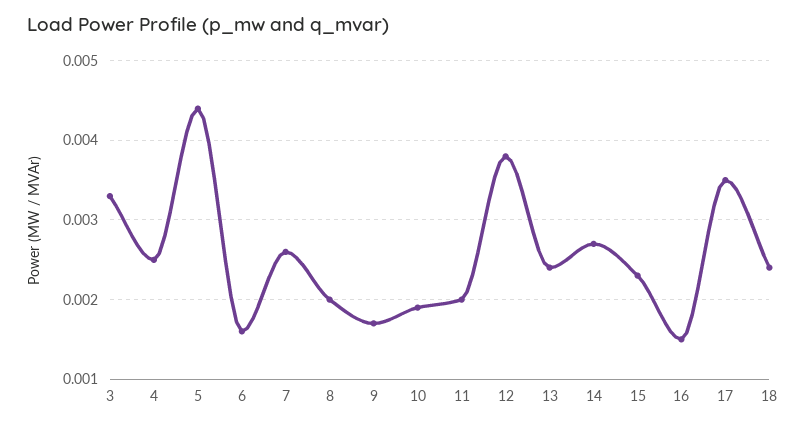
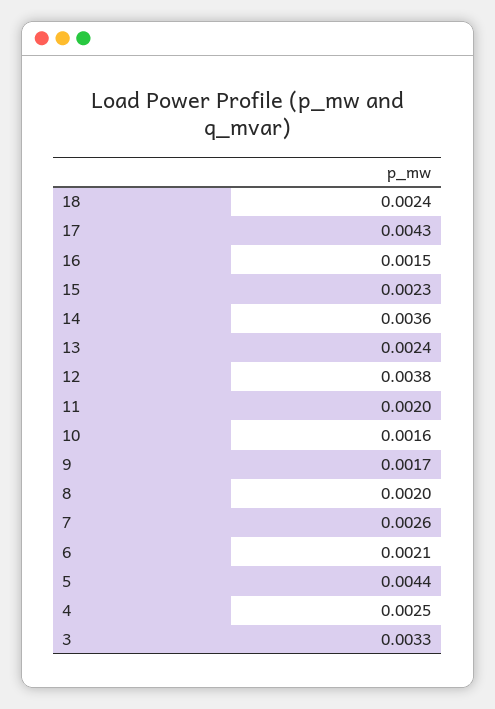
6: 0.0016 -> 0.0021
10: 0.0019 -> 0.0016
14: 0.0027 -> 0.0036
17: 0.0035 -> 0.0043

